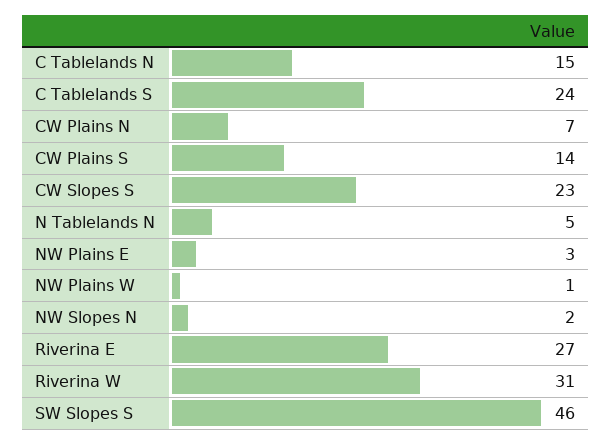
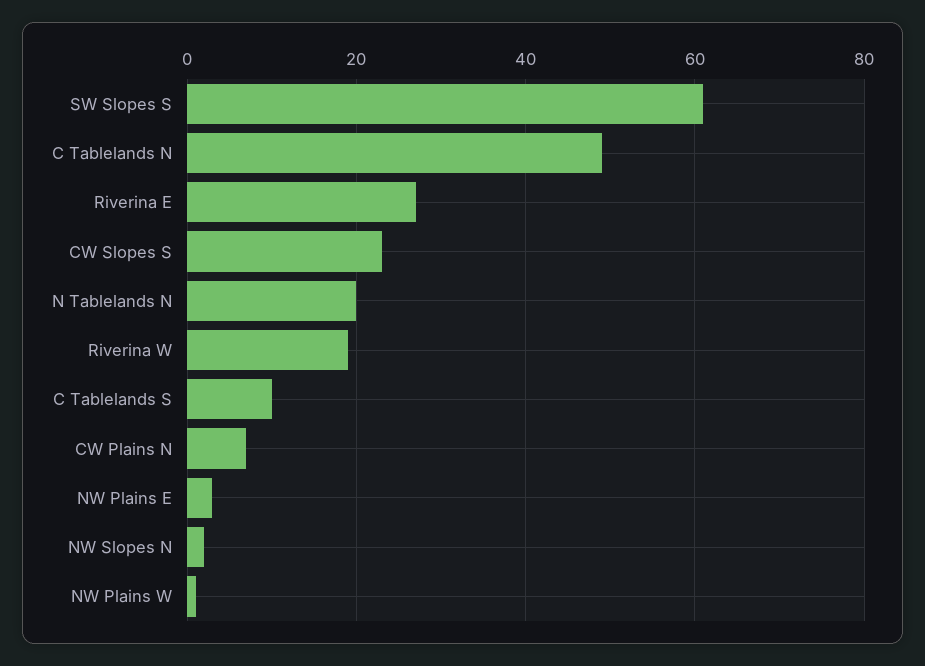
C Tablelands N: 15 -> 50
C Tablelands S: 24 -> 10
CW Plains S: 14 -> none
N Tablelands N: 5 -> 20
Riverina W: 31 -> 20
SW Slopes S: 46 -> 60

